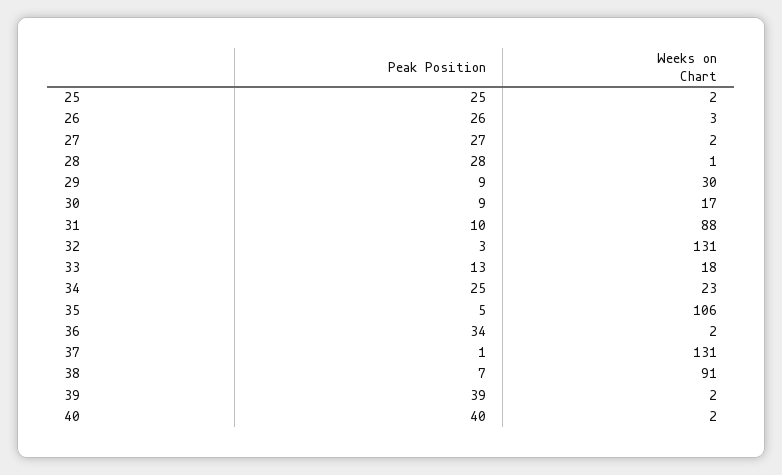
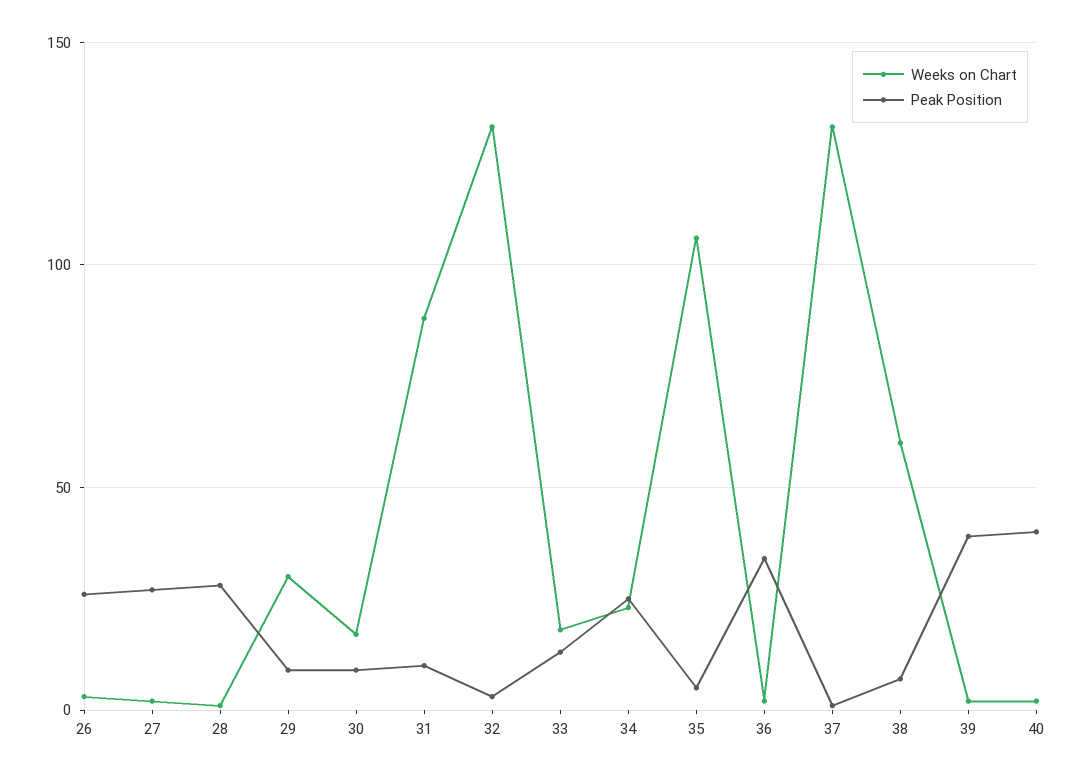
Peak Position, 25: 25 -> none
Weeks on Chart, 25: 2 -> none
Weeks on Chart, 38: 91 -> 60

